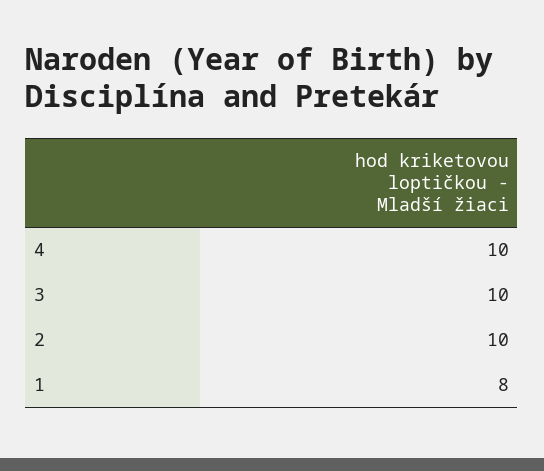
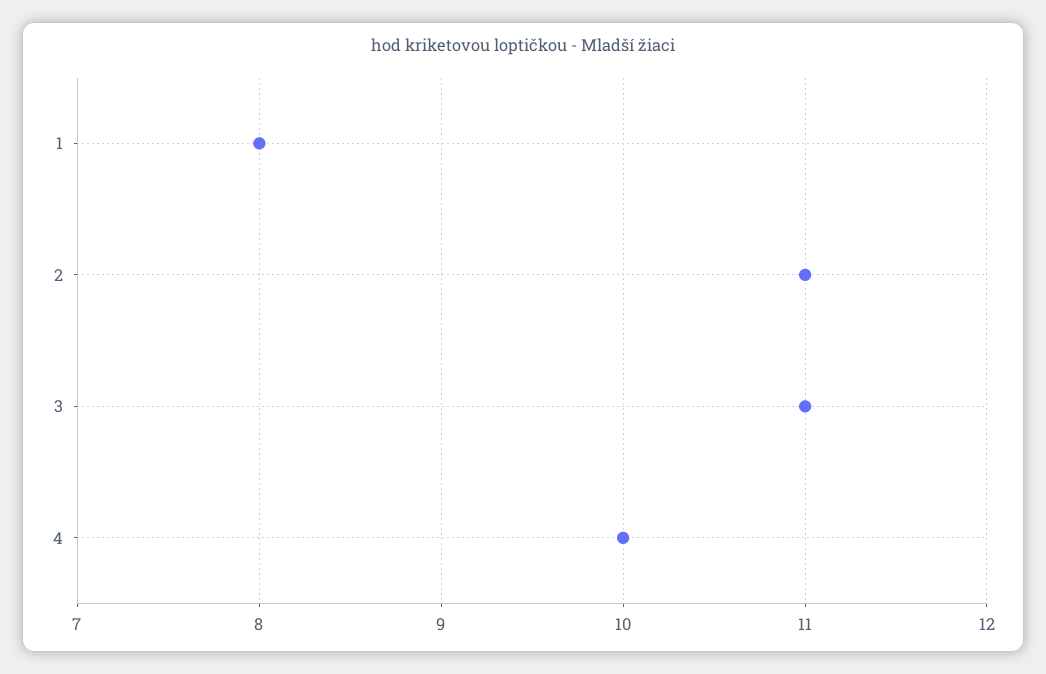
3: 10 -> 11
2: 10 -> 11

